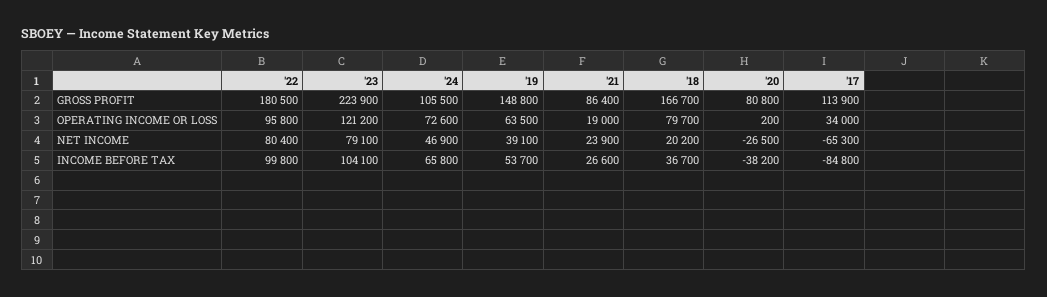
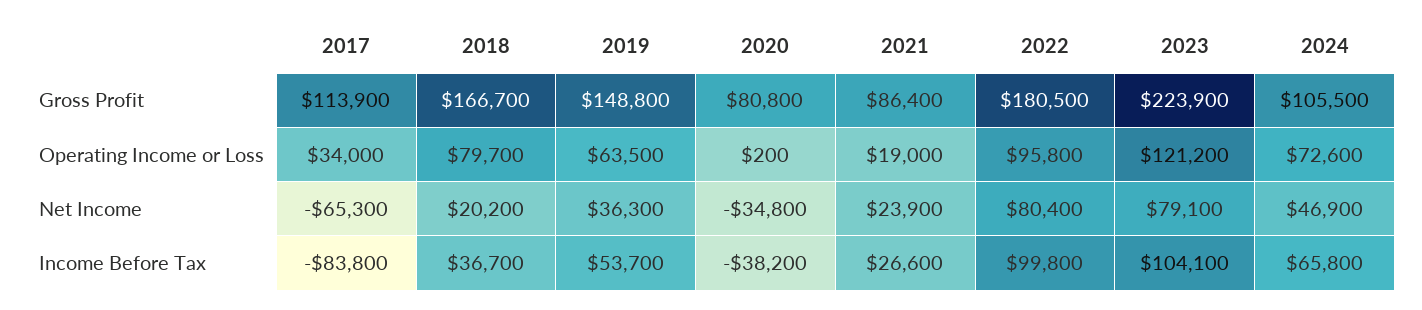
'19, NET INCOME: 39100 -> 36300
'20, NET INCOME: -26500 -> -34800
'17, INCOME BEFORE TAX: -84800 -> -83800

